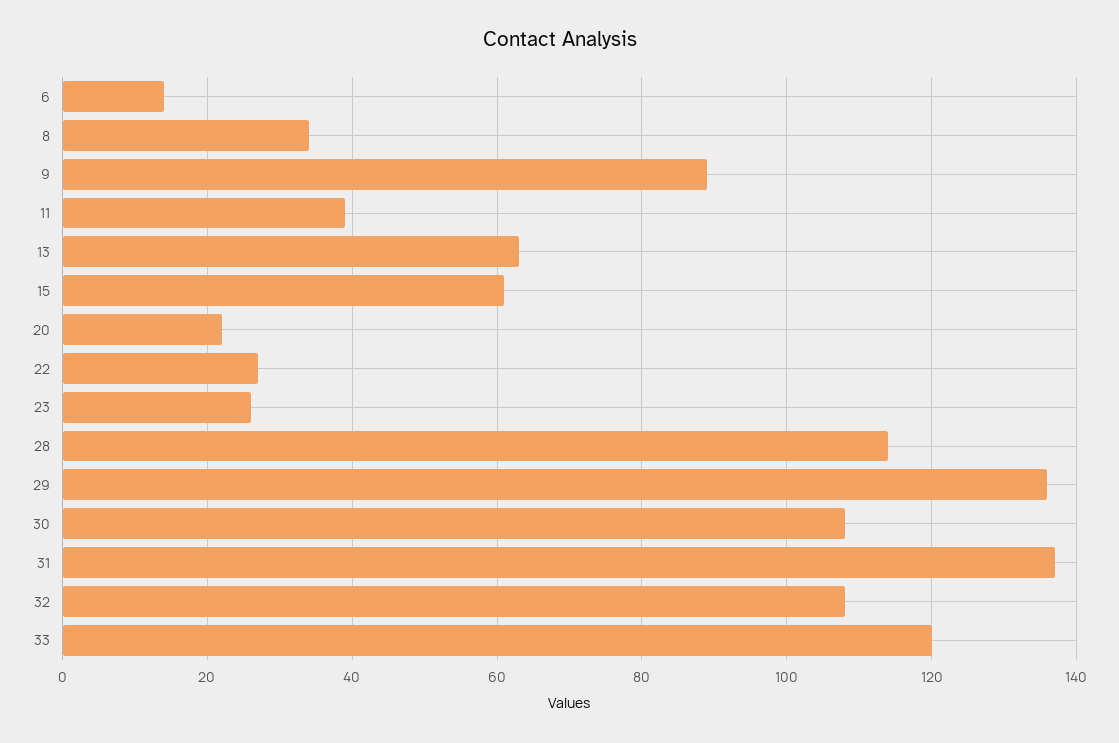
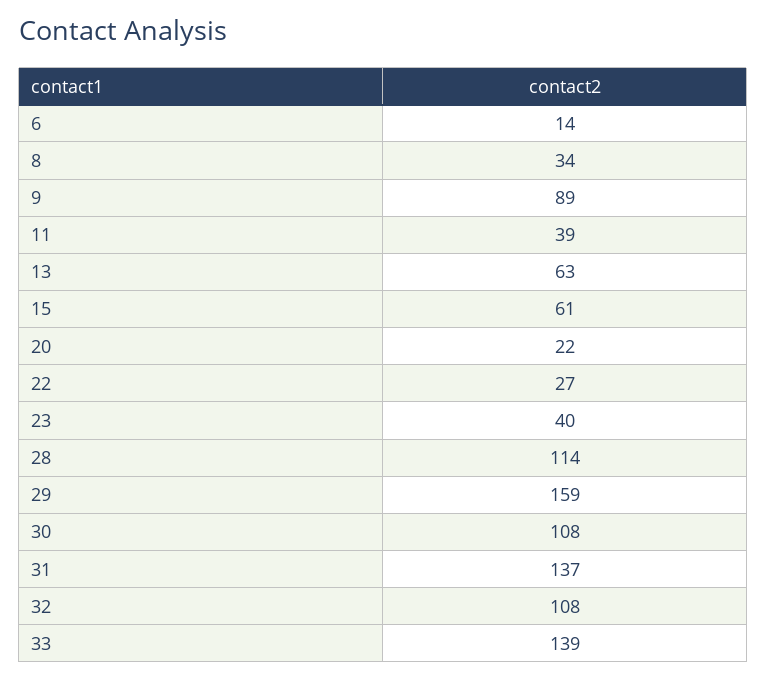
23: 25 -> 40
29: 135 -> 159
33: 120 -> 139

